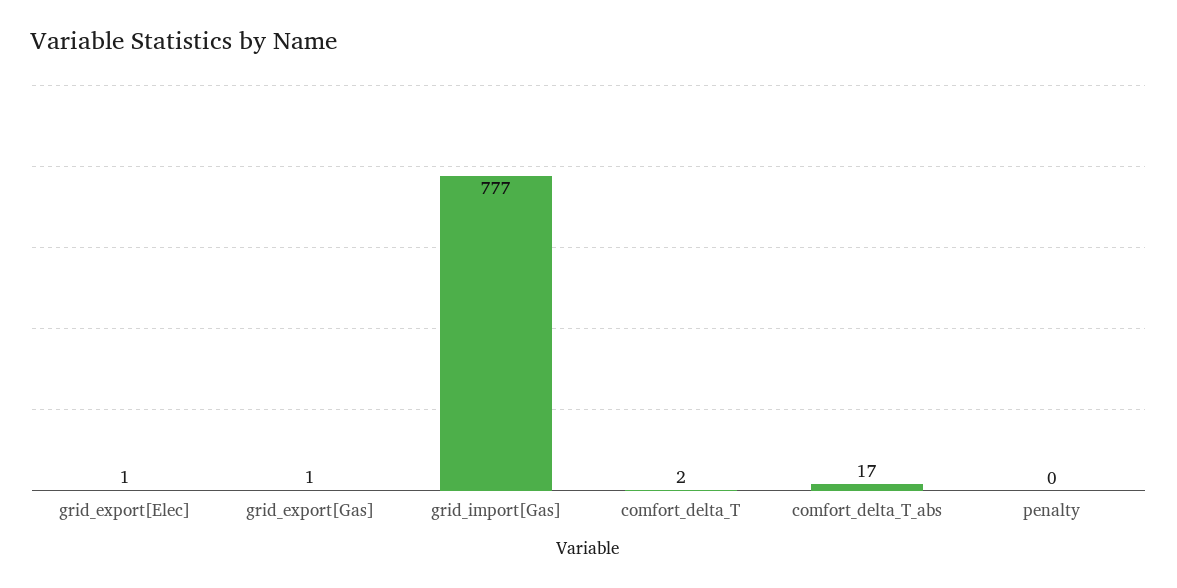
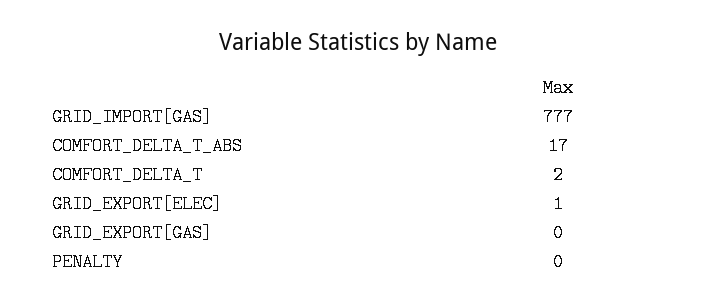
grid_export[Gas]: 1 -> 0

